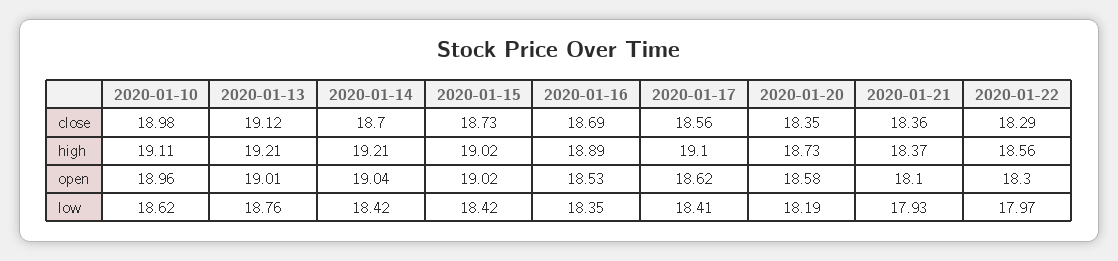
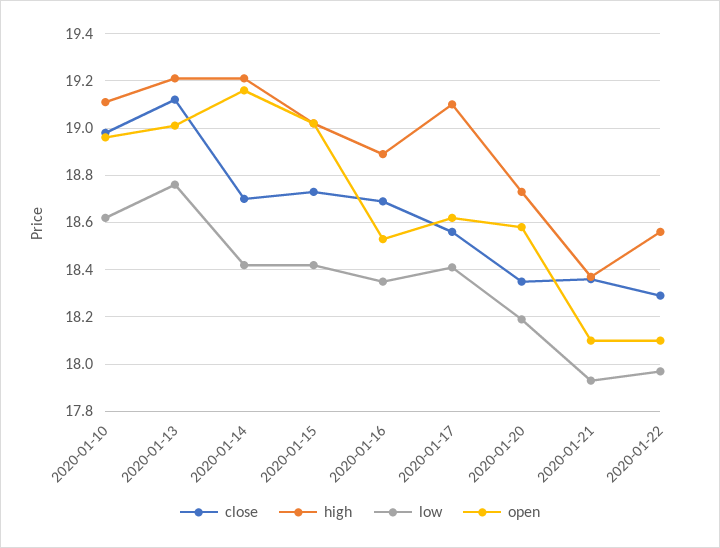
open, 2020-01-14: 19.04 -> 19.15
open, 2020-01-22: 18.3 -> 18.1

